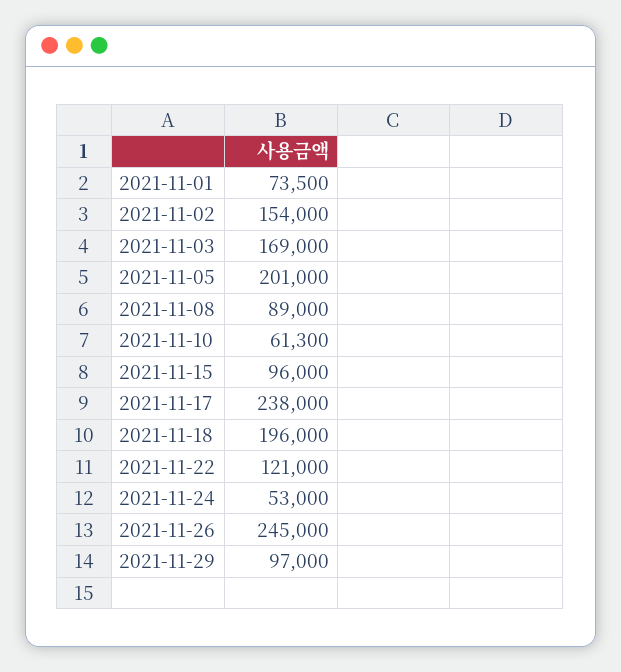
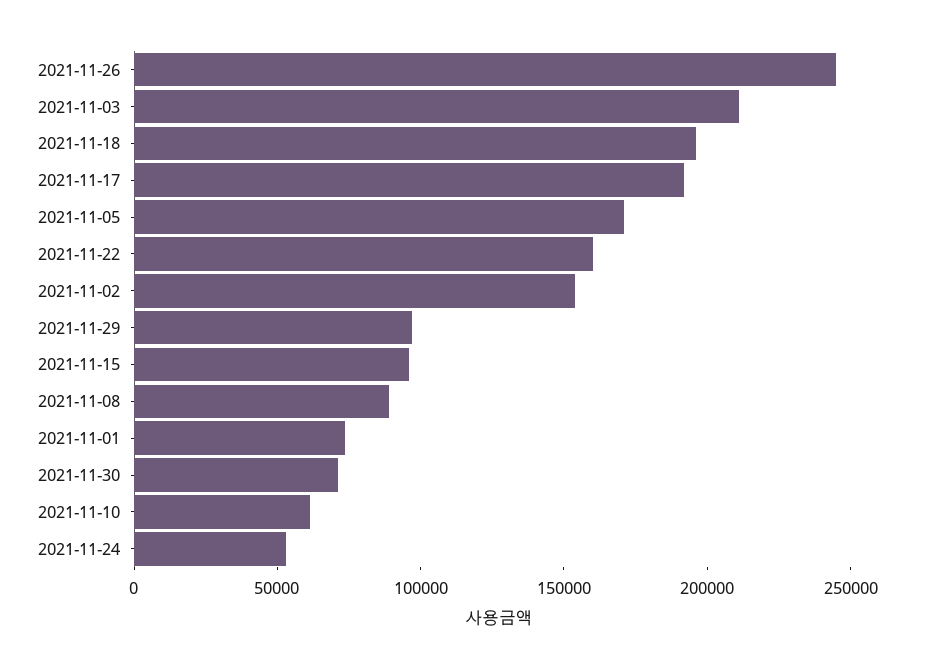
2021-11-03: 169000 -> 210000
2021-11-05: 201000 -> 170000
2021-11-17: 238000 -> 190000
2021-11-22: 121000 -> 160000
2021-11-30: none -> 70000

